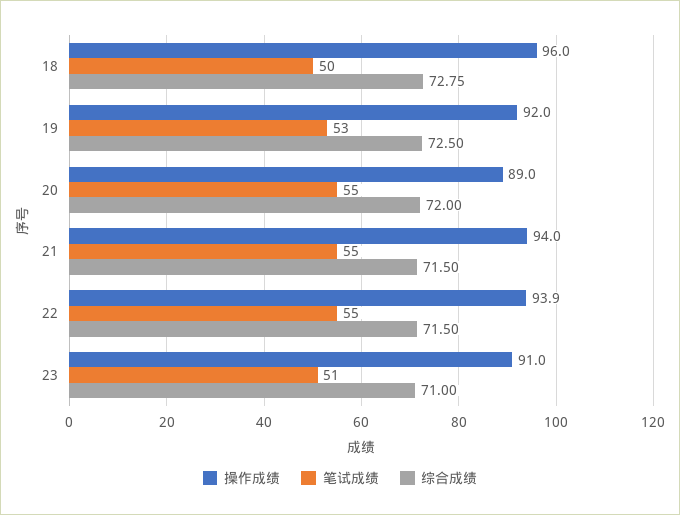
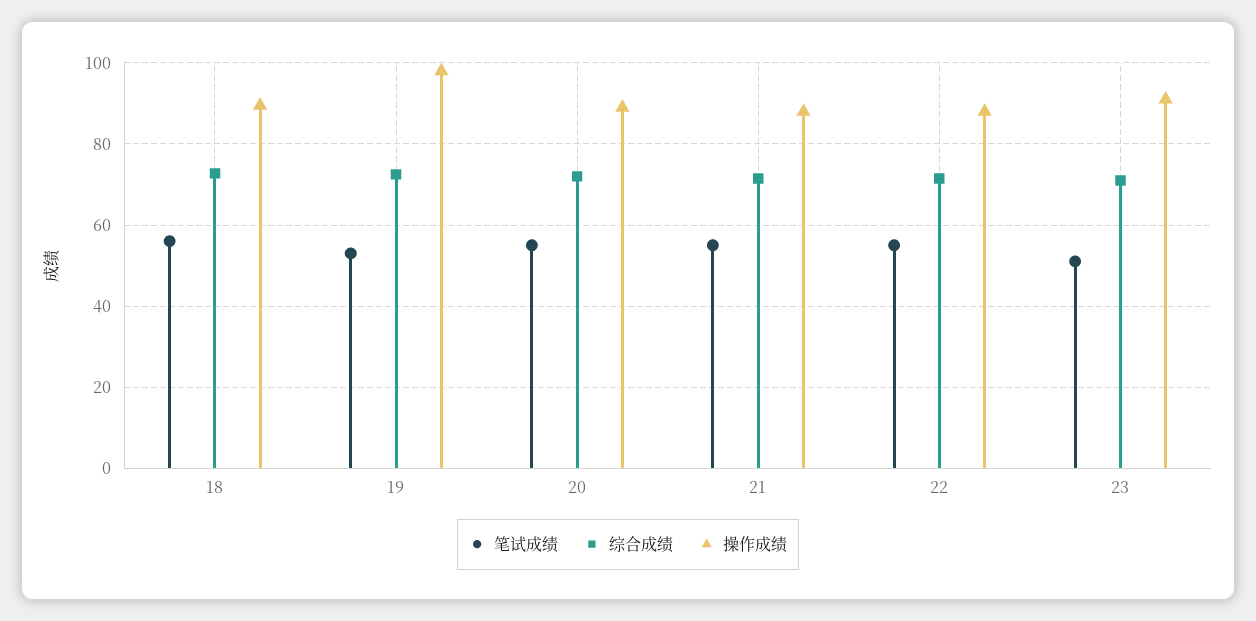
操作成绩, 18: 96 -> 90
笔试成绩, 18: 50 -> 56
操作成绩, 19: 92 -> 98
操作成绩, 21: 94 -> 88
操作成绩, 22: 93.9 -> 88

